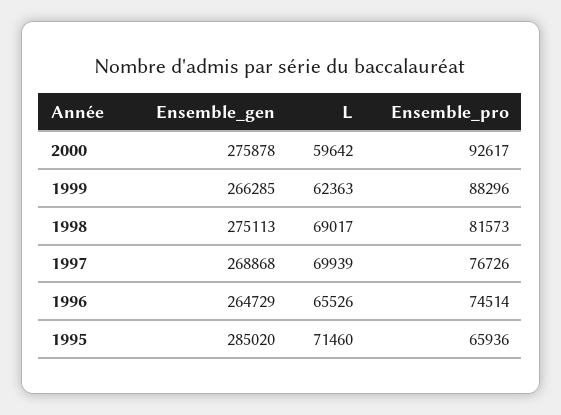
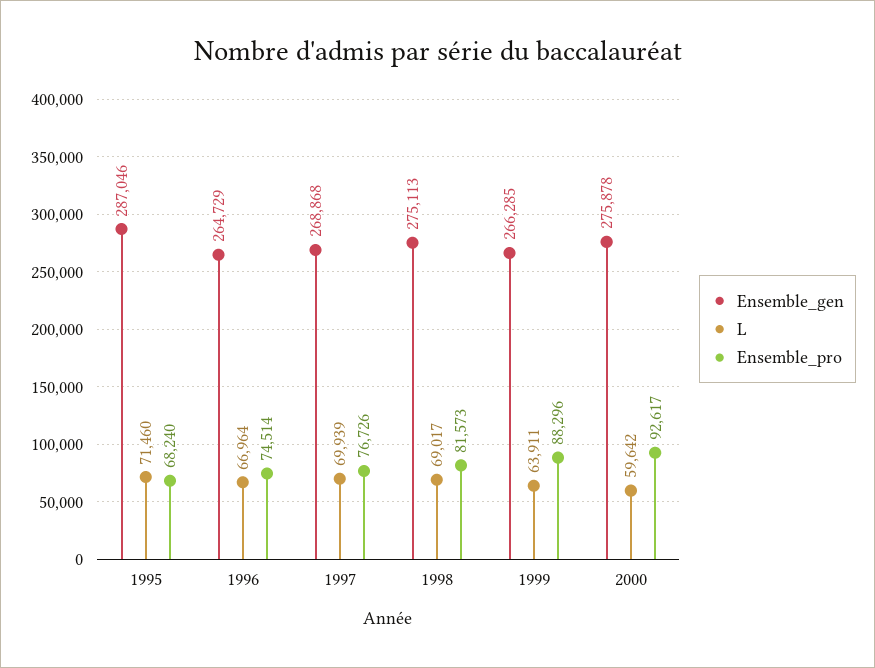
L, 1999: 62363 -> 63911
L, 1996: 65526 -> 66964
Ensemble_gen, 1995: 285020 -> 287046
Ensemble_pro, 1995: 65936 -> 68240

